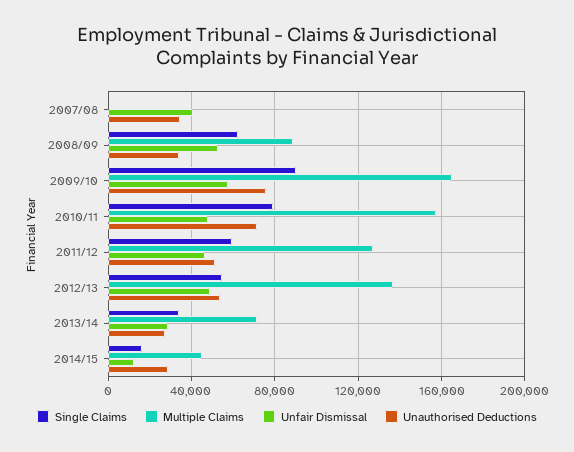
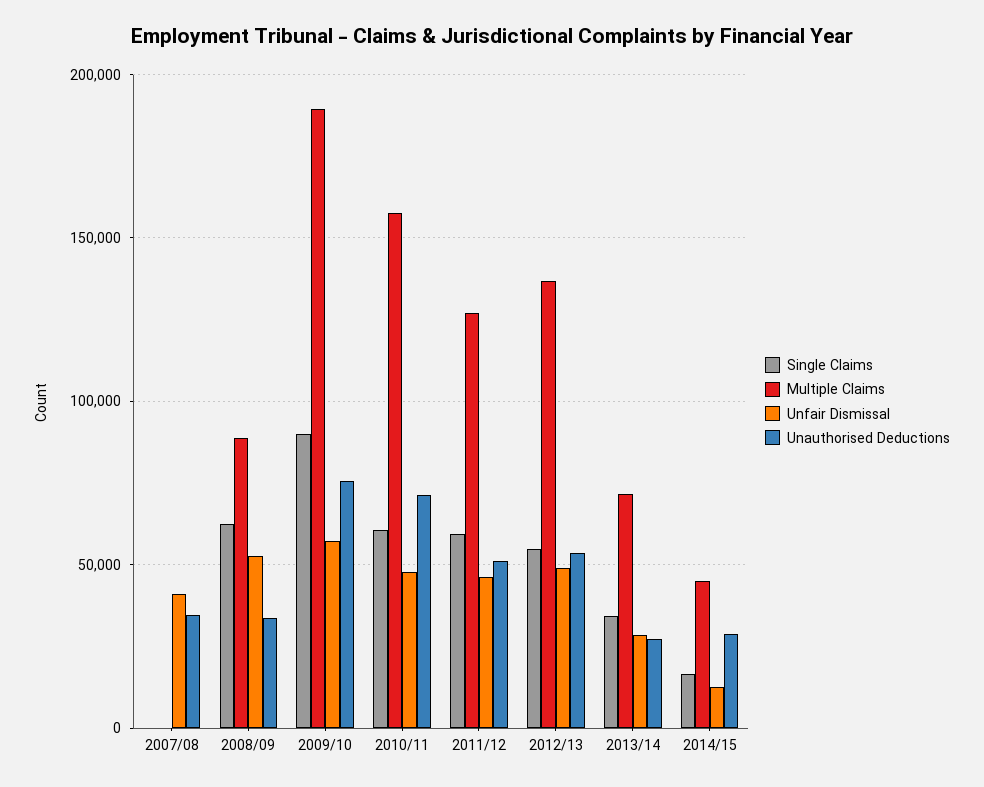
Multiple Claims, 2009/10: 165000 -> 190000
Single Claims, 2010/11: 80000 -> 60000

